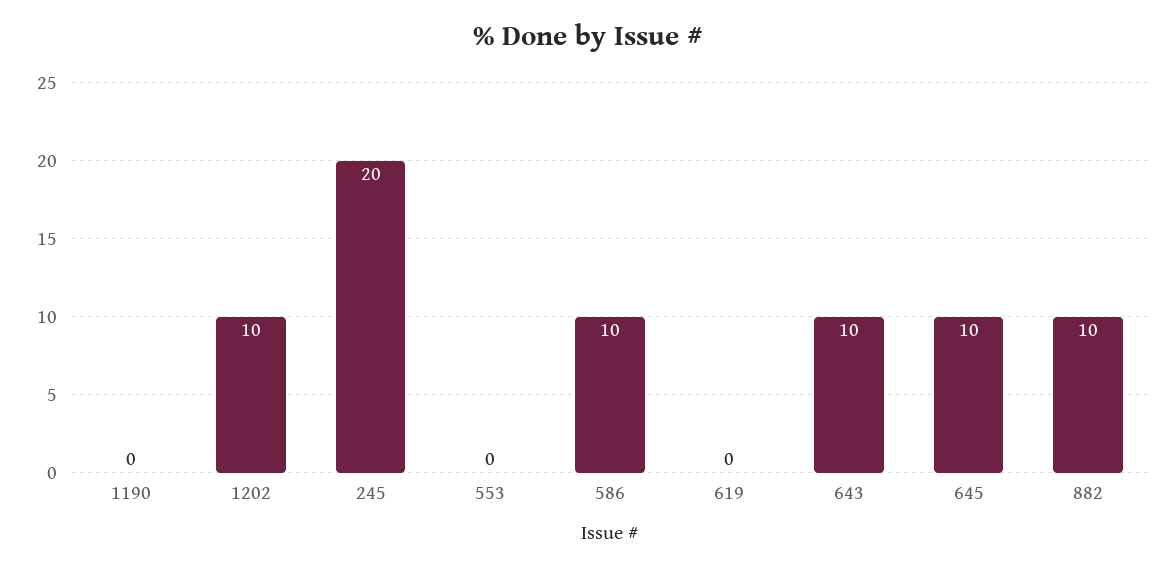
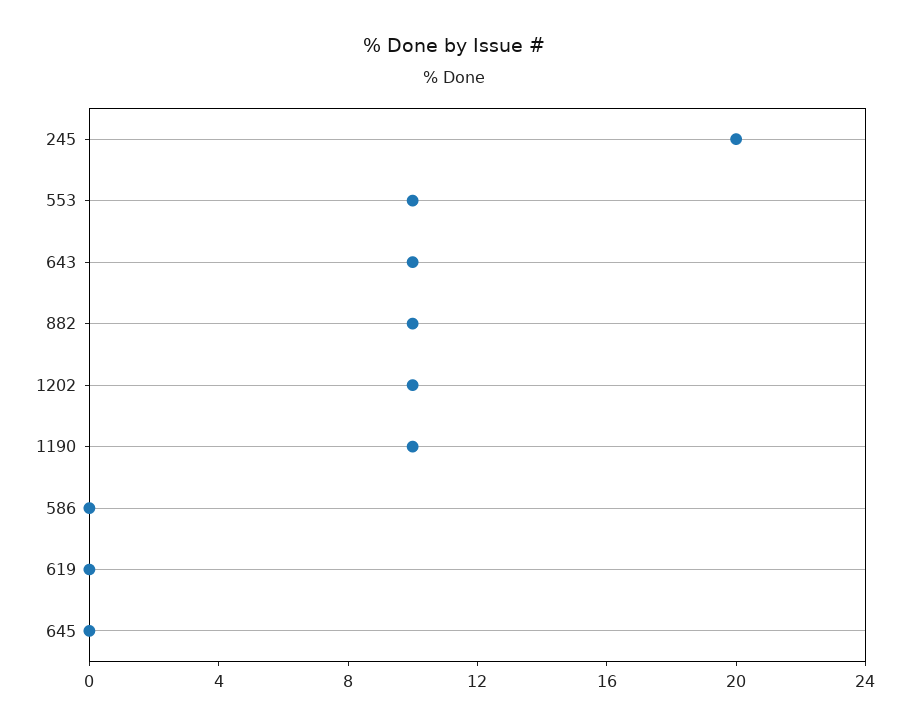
1190: 0 -> 10
553: 0 -> 10
586: 10 -> 0
645: 10 -> 0

